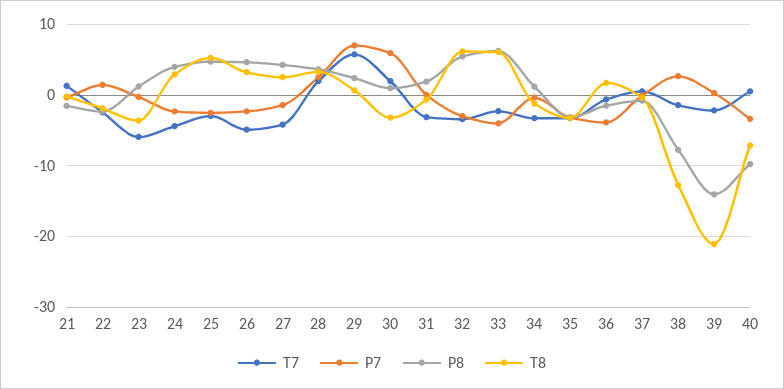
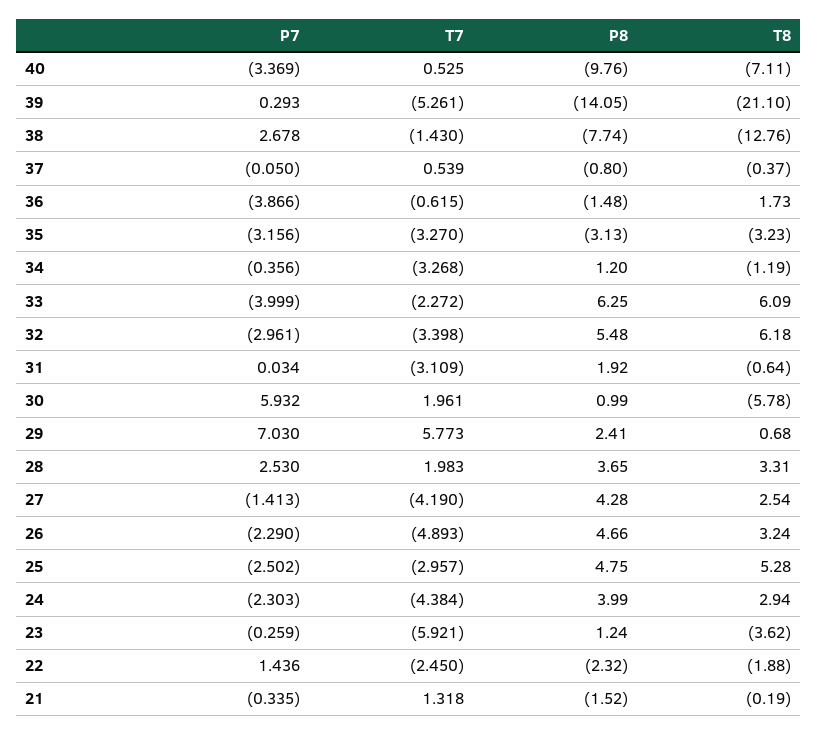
T8, 30: -3 -> -5.78
T7, 39: -2 -> -5.261

